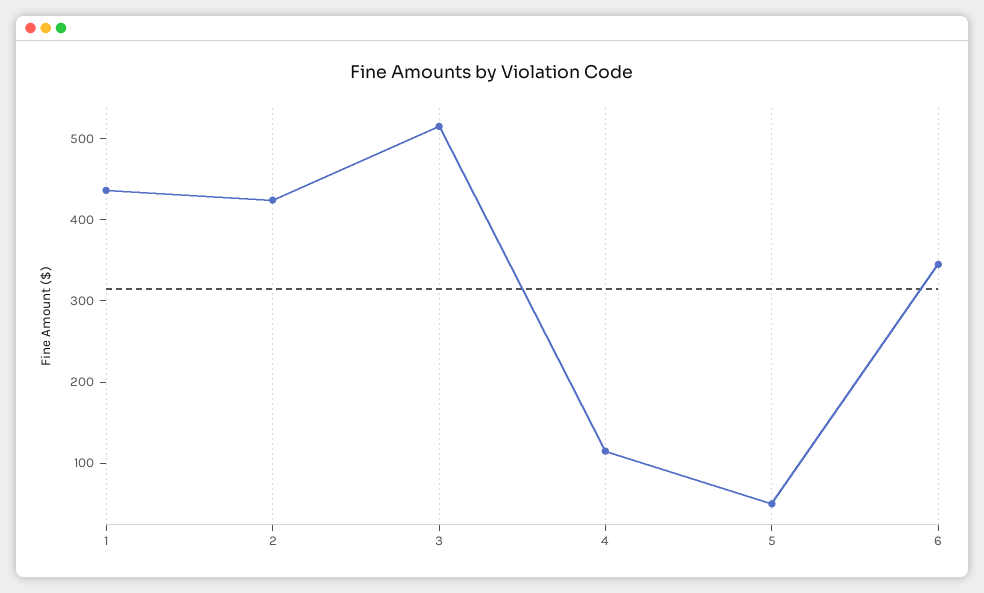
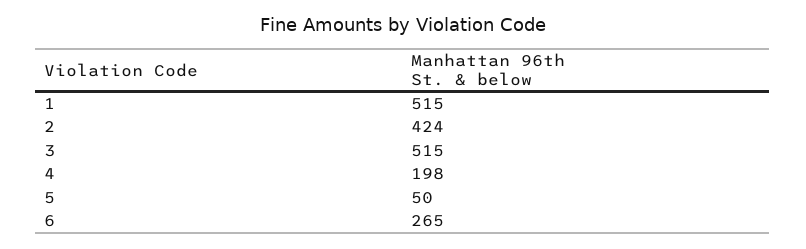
1: 440 -> 515
4: 120 -> 198
6: 340 -> 265

